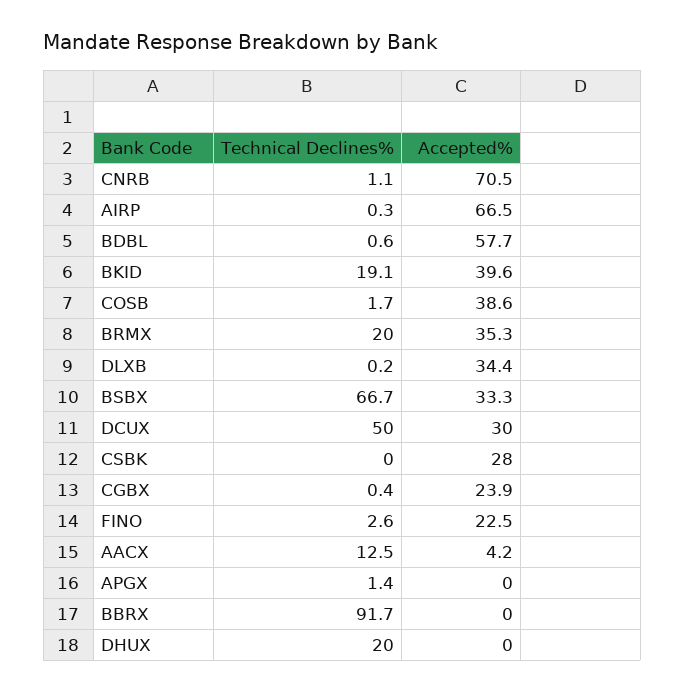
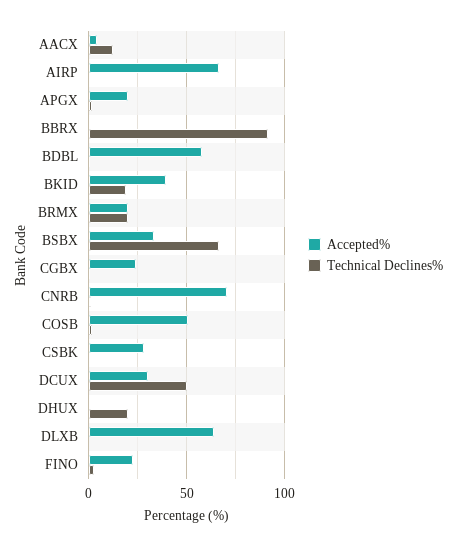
Accepted%, COSB: 38.6 -> 50
Accepted%, BRMX: 35.3 -> 20
Accepted%, DLXB: 34.4 -> 65
Accepted%, APGX: 0 -> 20

